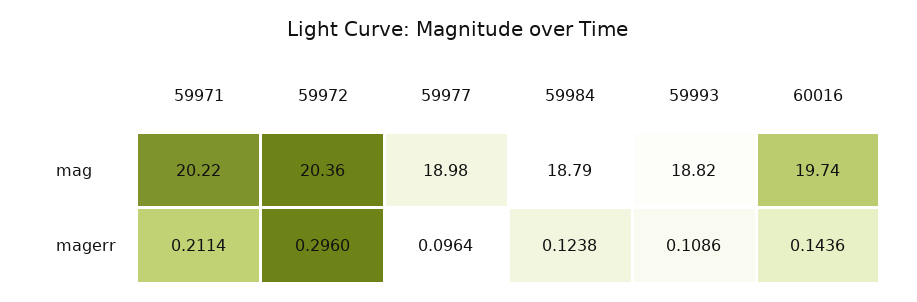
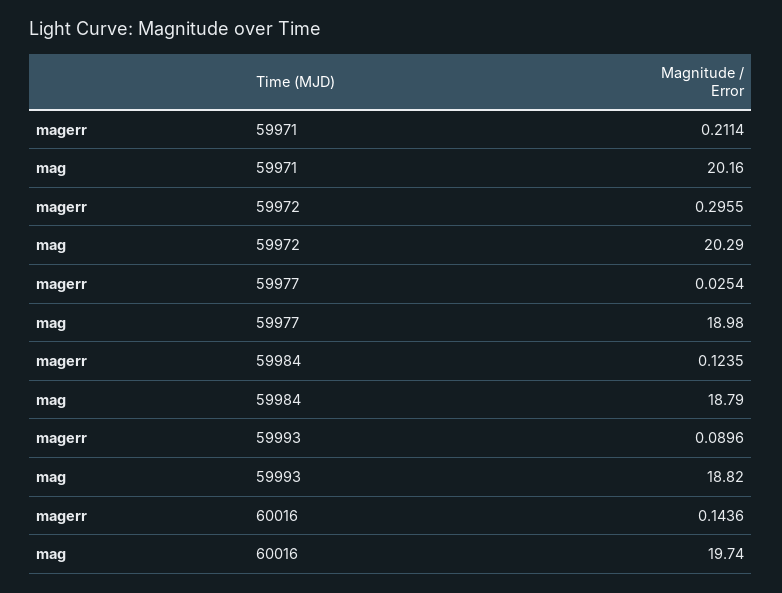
59971, mag: 20.22 -> 20.16
59972, mag: 20.36 -> 20.29
59972, magerr: 0.296 -> 0.2955
59977, magerr: 0.0964 -> 0.0254
59984, magerr: 0.1238 -> 0.1235
59993, magerr: 0.1086 -> 0.0896

